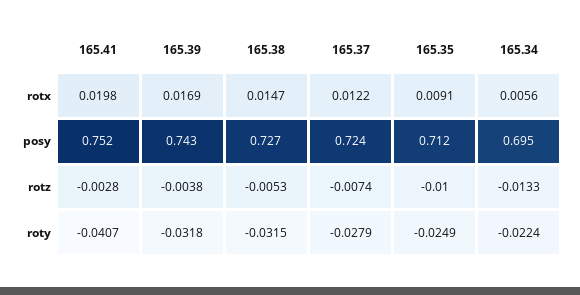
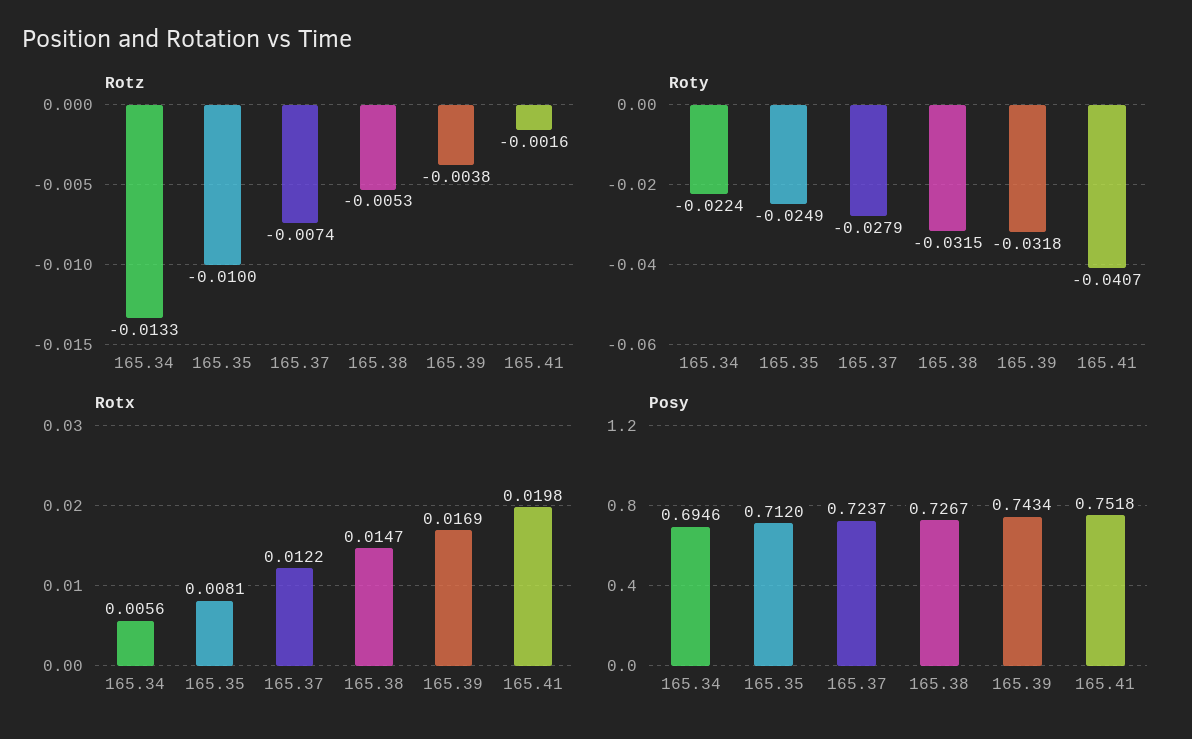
rotx, 165.35: 0.0091 -> 0.0081
rotz, 165.41: -0.0028 -> -0.0016

